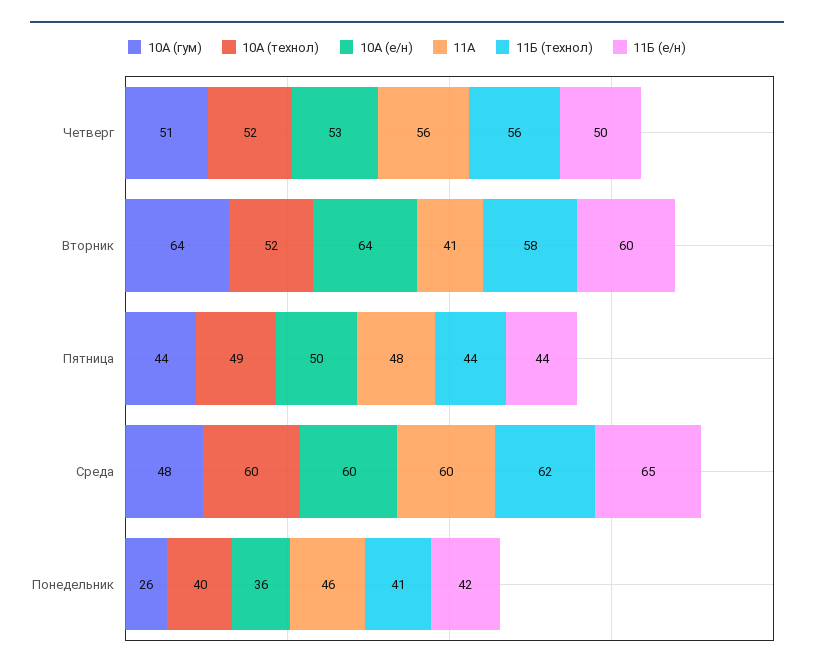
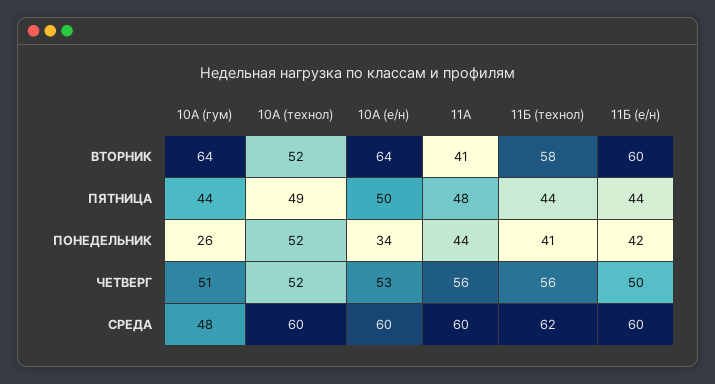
11Б (е/н), Среда: 65 -> 60
10А (технол), Понедельник: 40 -> 52
10А (е/н), Понедельник: 36 -> 34
11А, Понедельник: 46 -> 44

